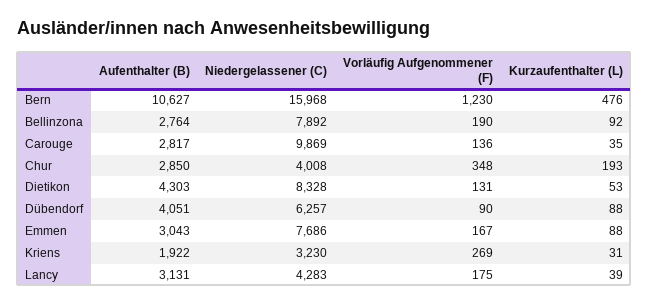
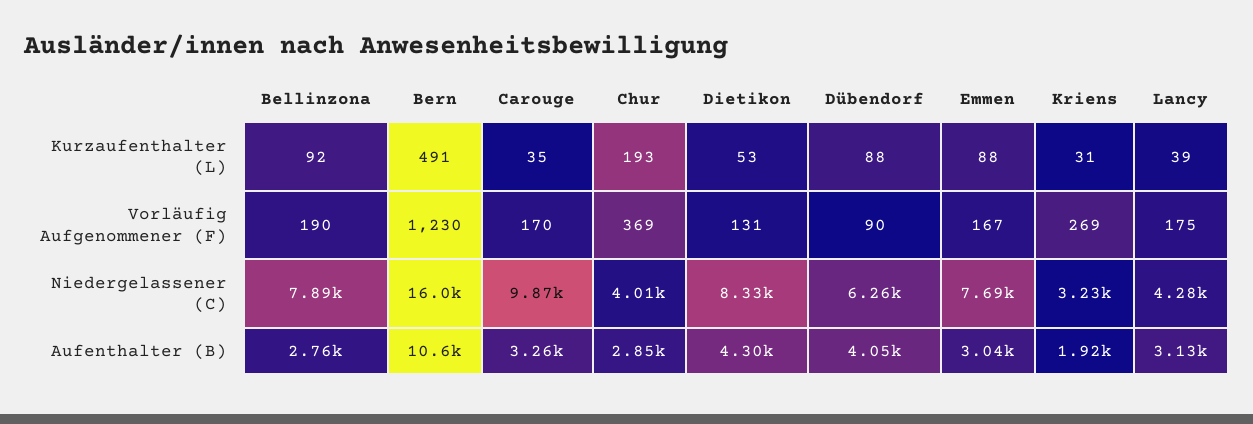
Kurzaufenthalter (L), Bern: 476 -> 491
Aufenthalter (B), Carouge: 2817 -> 3260
Vorläufig Aufgenommener (F), Carouge: 136 -> 170
Vorläufig Aufgenommener (F), Chur: 348 -> 369

